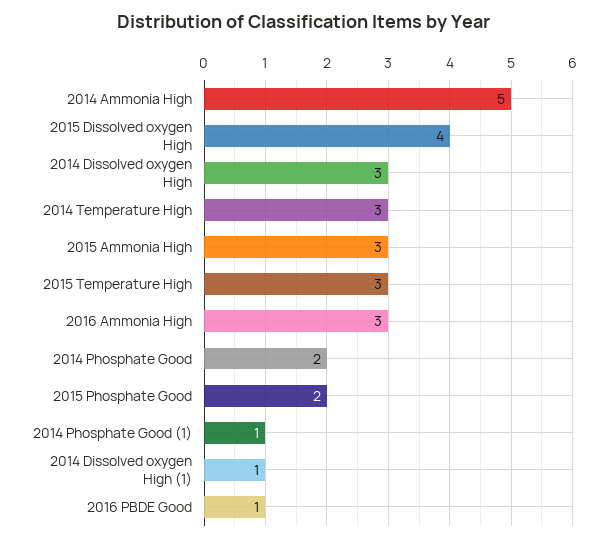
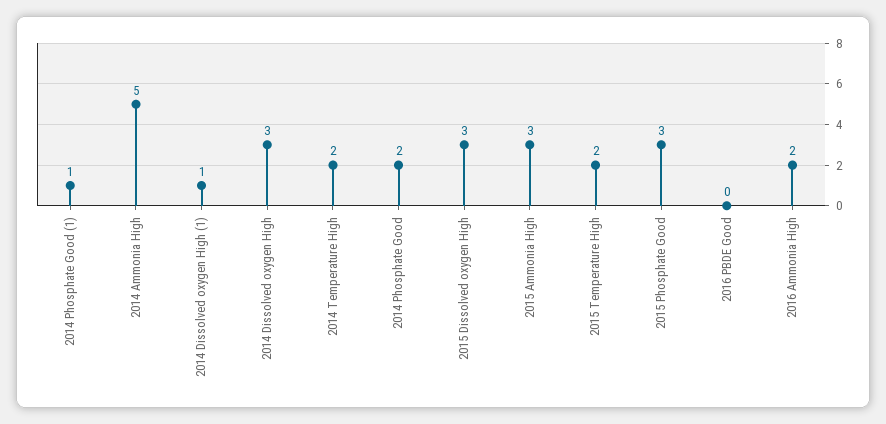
2015 Dissolved oxygen High: 4 -> 3
2014 Temperature High: 3 -> 2
2015 Temperature High: 3 -> 2
2016 Ammonia High: 3 -> 2
2015 Phosphate Good: 2 -> 3
2016 PBDE Good: 1 -> 0

